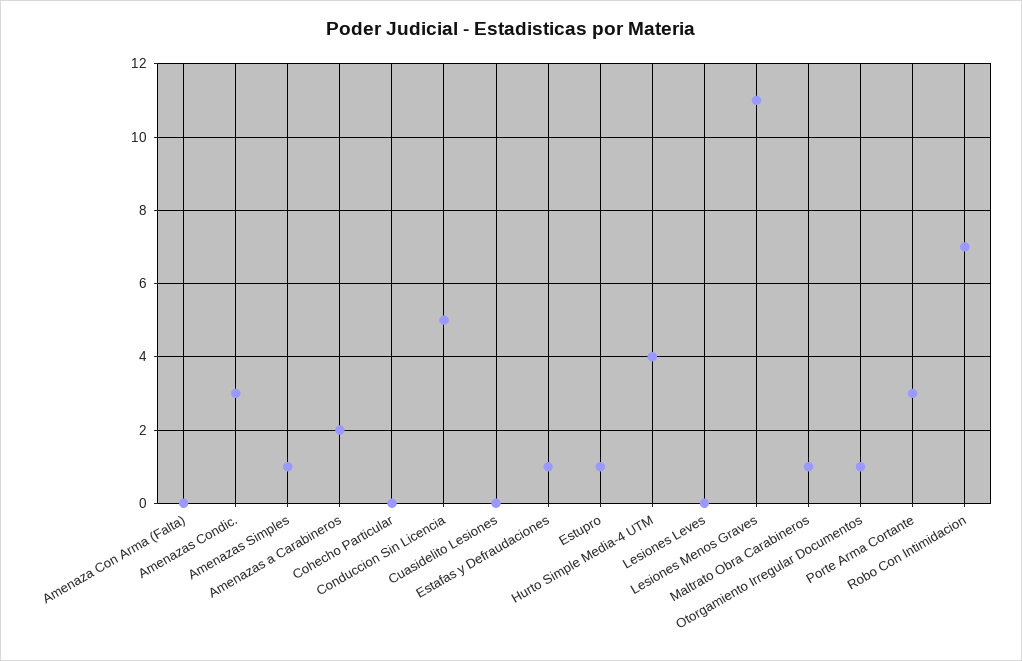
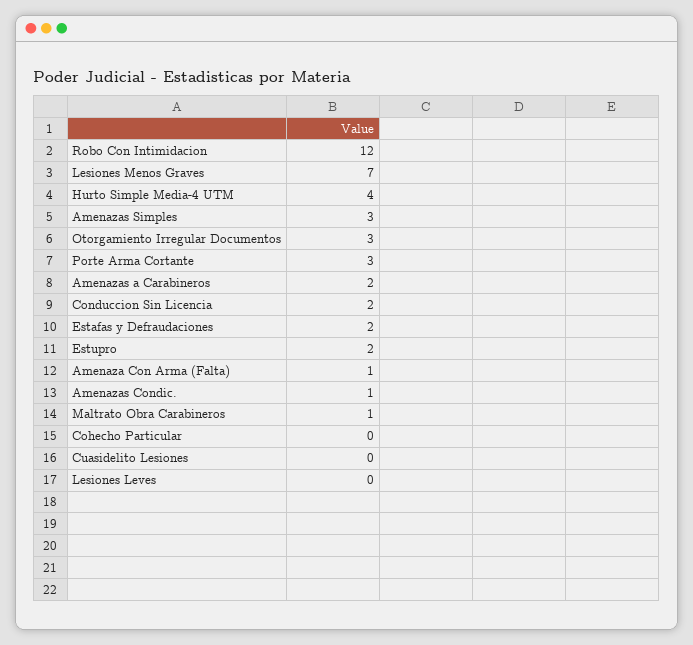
Amenaza Con Arma (Falta): 0 -> 1
Amenazas Condic.: 3 -> 1
Amenazas Simples: 1 -> 3
Conduccion Sin Licencia: 5 -> 2
Estafas y Defraudaciones: 1 -> 2
Estupro: 1 -> 2
Lesiones Menos Graves: 11 -> 7
Otorgamiento Irregular Documentos: 1 -> 3
Robo Con Intimidacion: 7 -> 12

